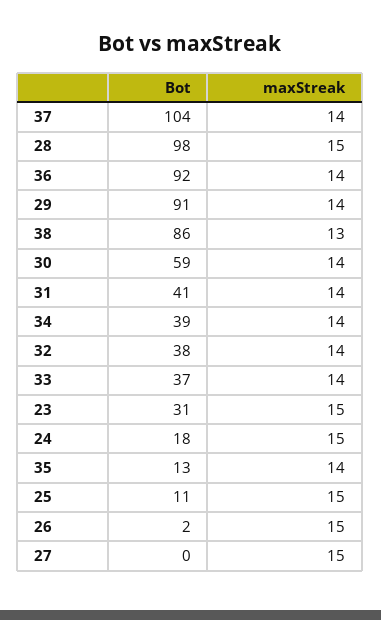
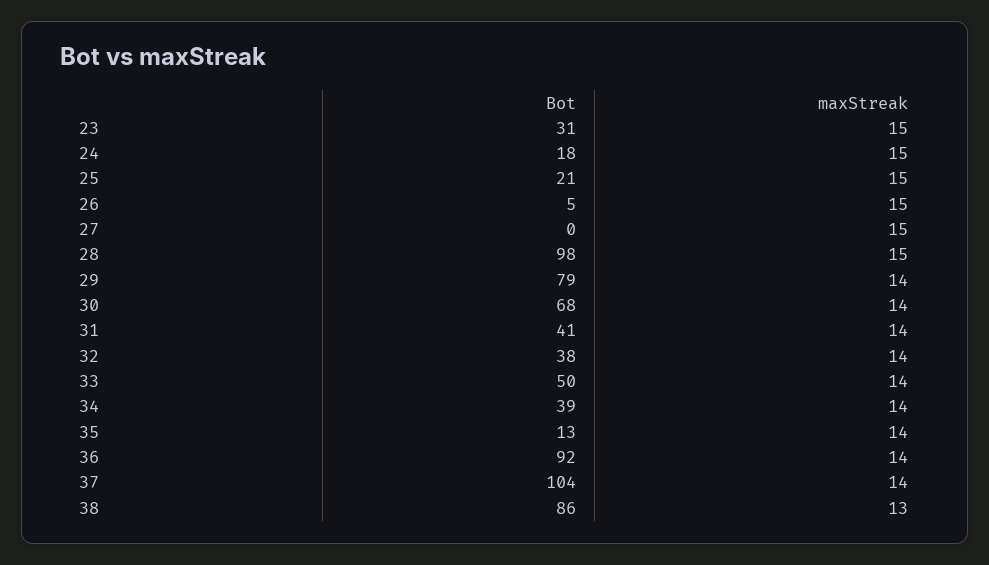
Bot, 29: 91 -> 79
Bot, 30: 59 -> 68
Bot, 33: 37 -> 50
Bot, 25: 11 -> 21
Bot, 26: 2 -> 5

